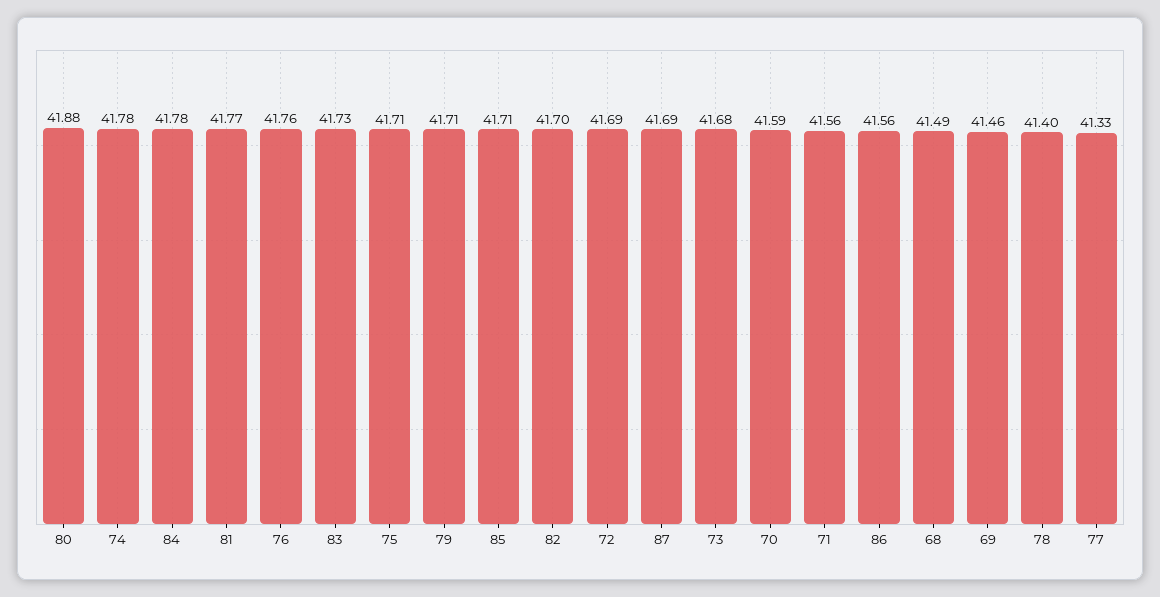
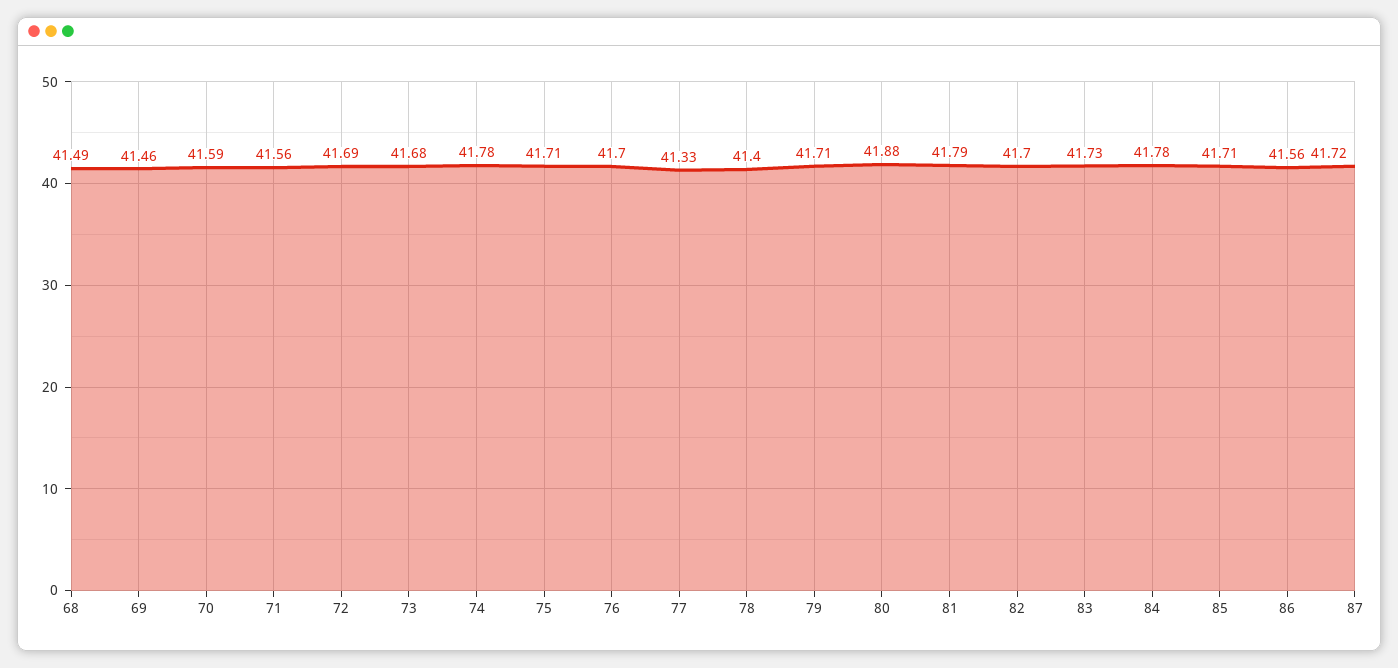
81: 41.77 -> 41.79
76: 41.76 -> 41.7
87: 41.69 -> 41.72

